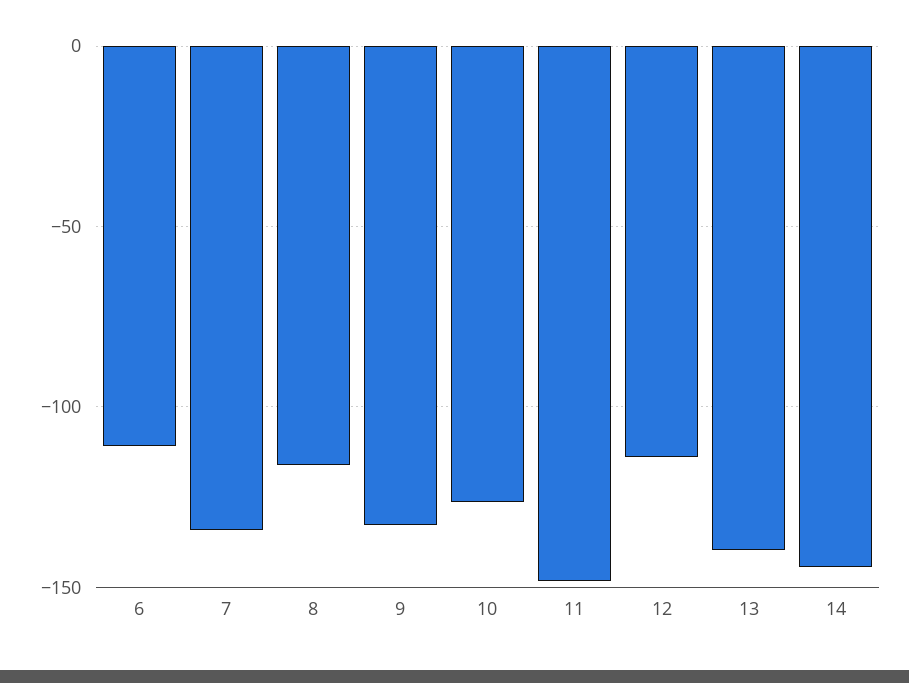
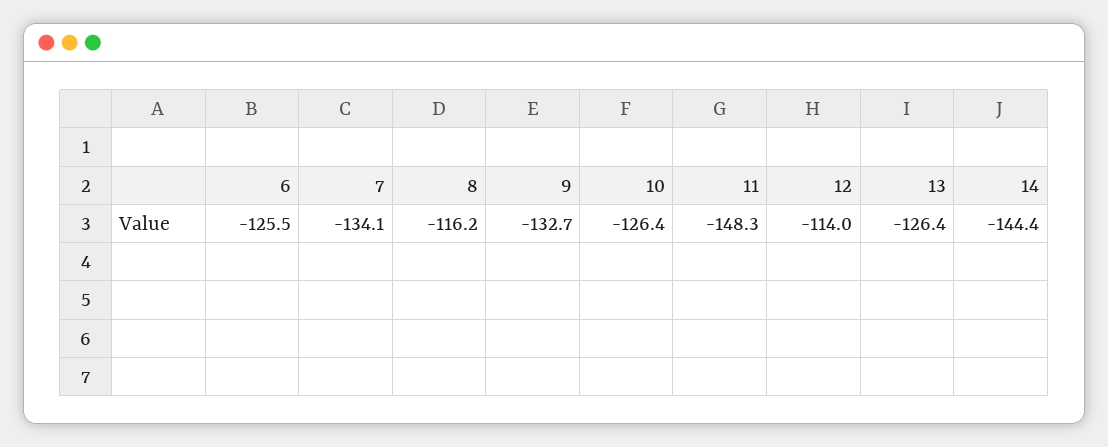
6: -110 -> -125.5
13: -140 -> -126.4

